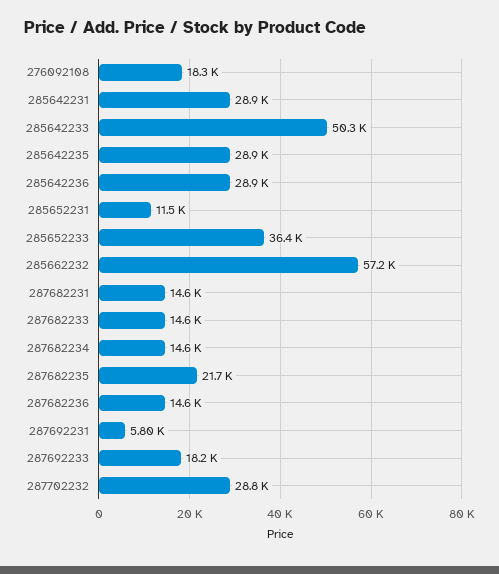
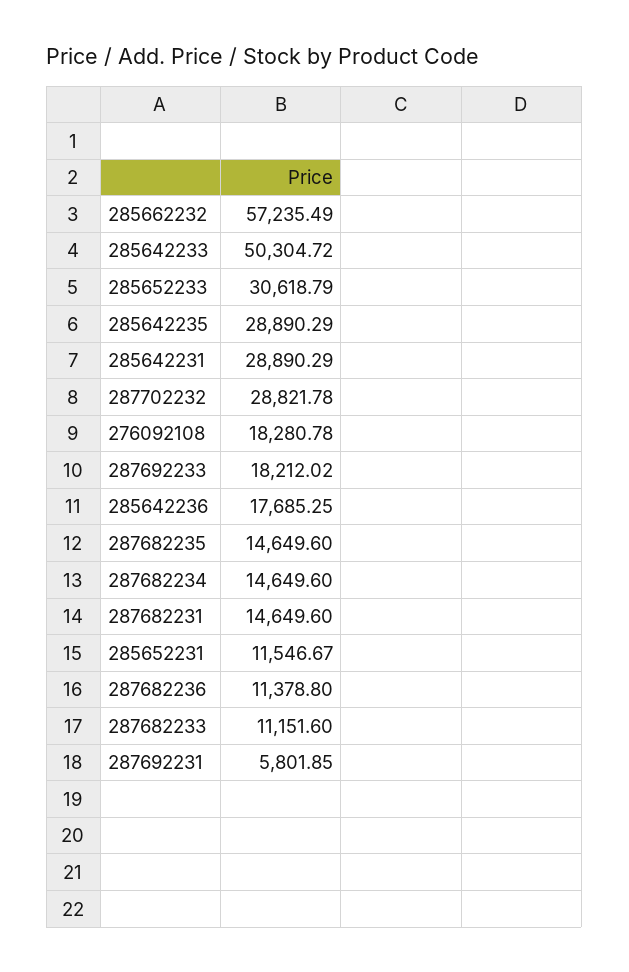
285642236: 28900 -> 17685.25
285652233: 36400 -> 30618.79
287682233: 14600 -> 11151.6
287682235: 21700 -> 14649.6
287682236: 14600 -> 11378.8

